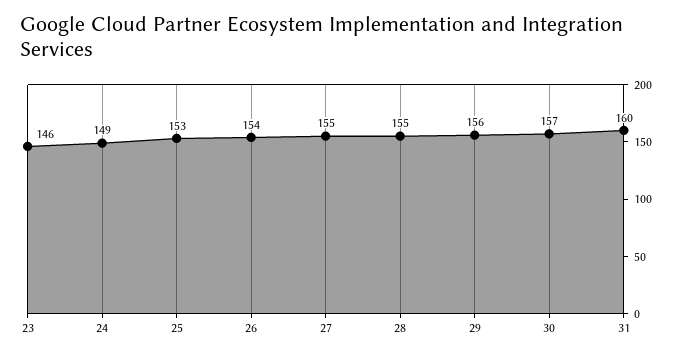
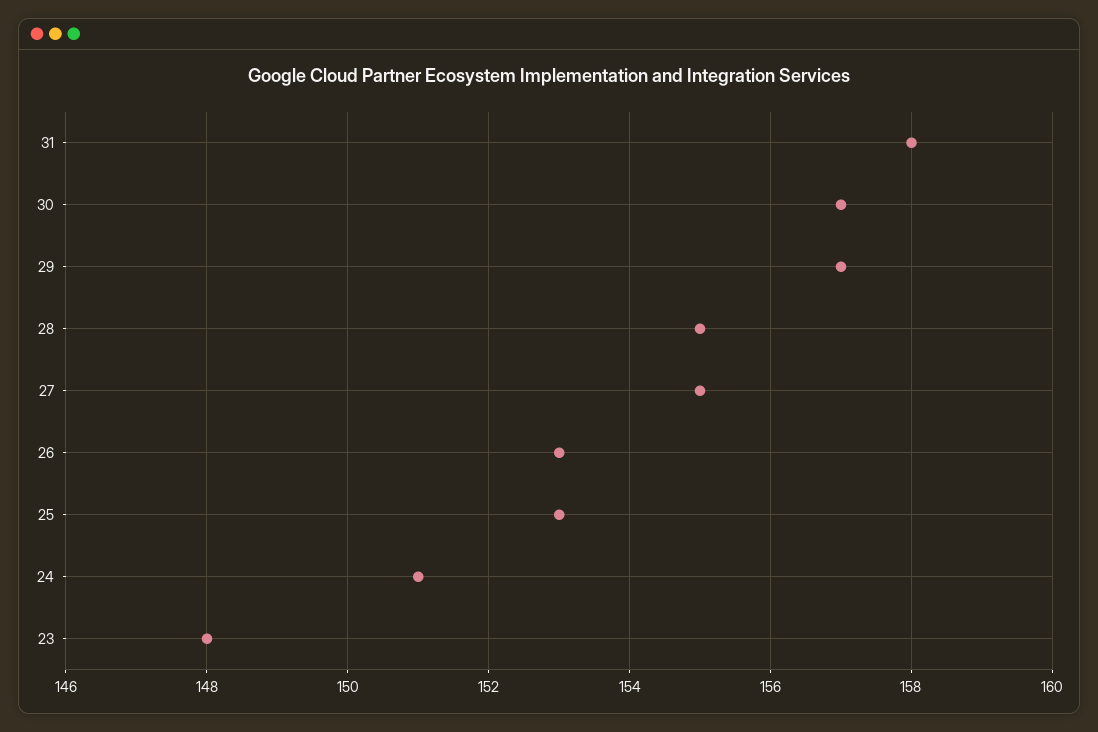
23: 146 -> 148
24: 149 -> 151
26: 154 -> 153
29: 156 -> 157
31: 160 -> 158

